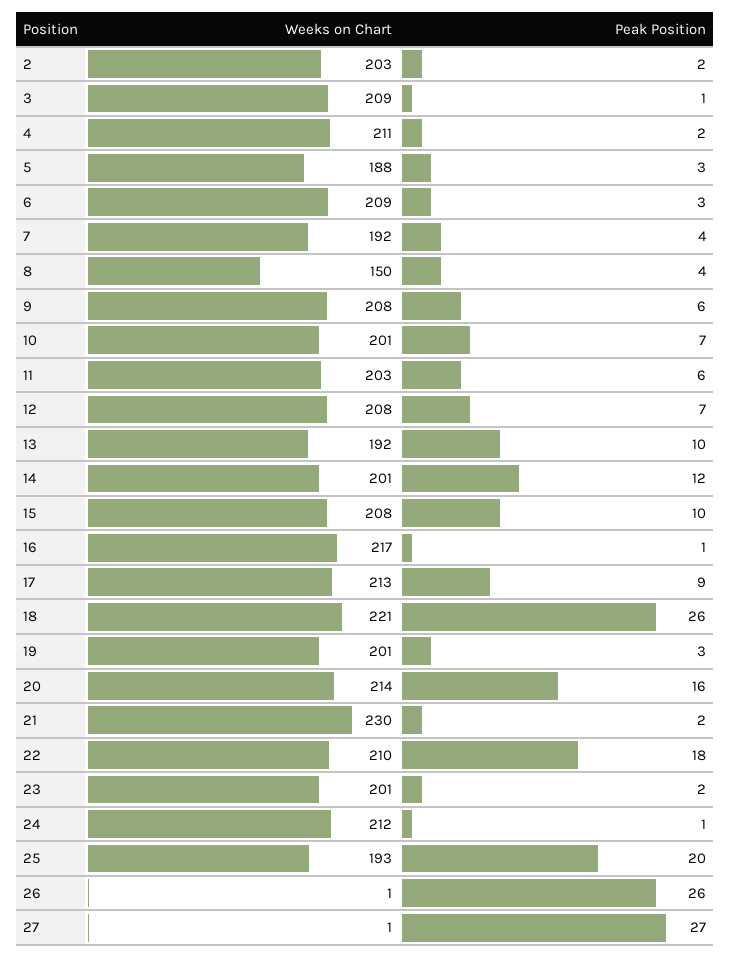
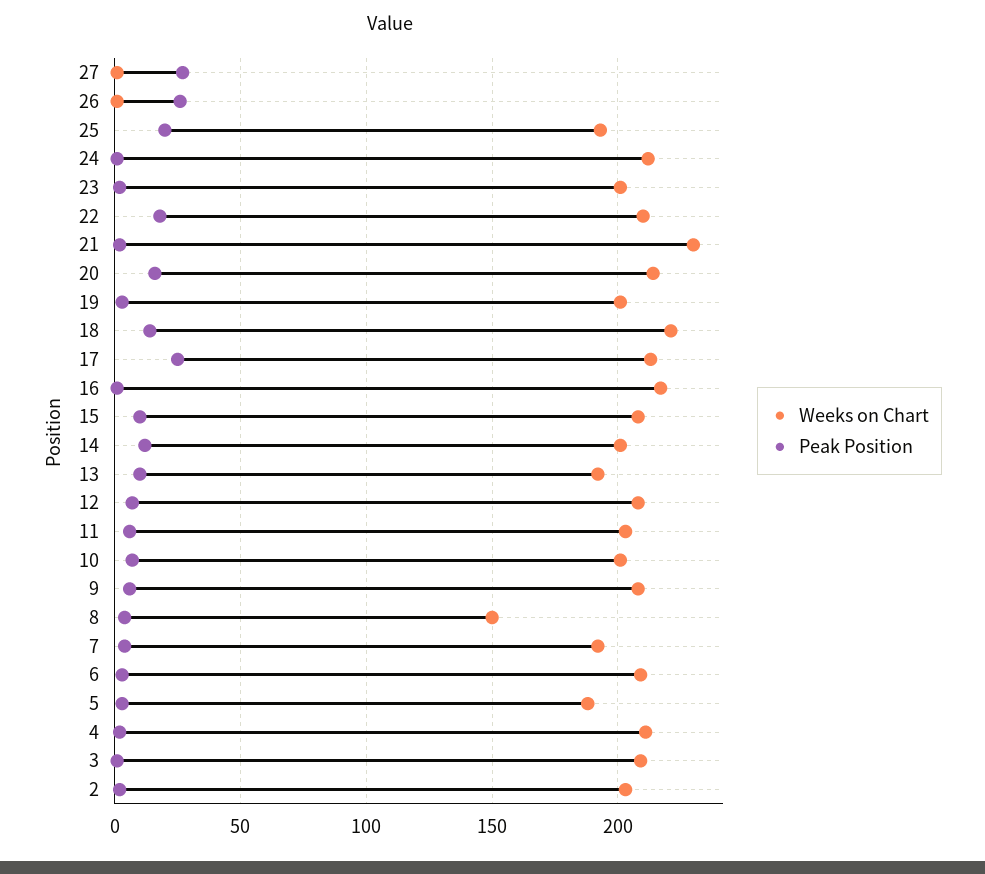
Peak Position, 17: 9 -> 25
Peak Position, 18: 26 -> 15

